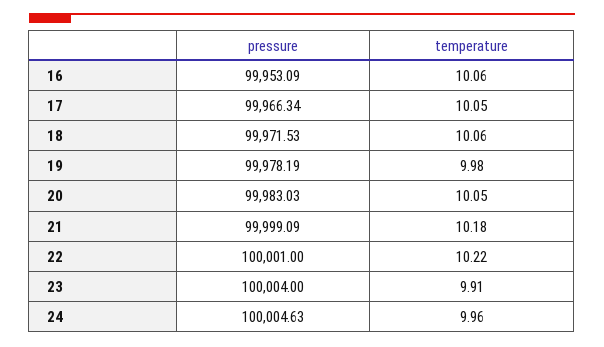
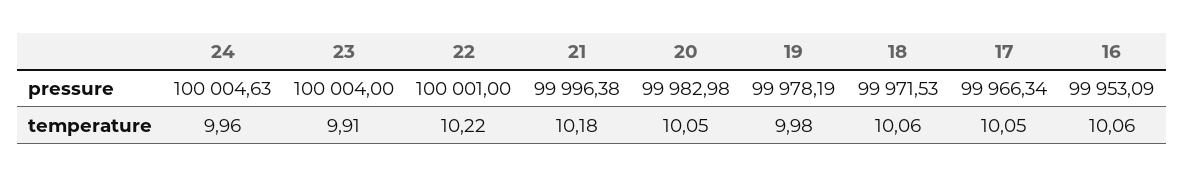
pressure, 20: 99983.03 -> 99982.98
pressure, 21: 99999.09 -> 99996.38

